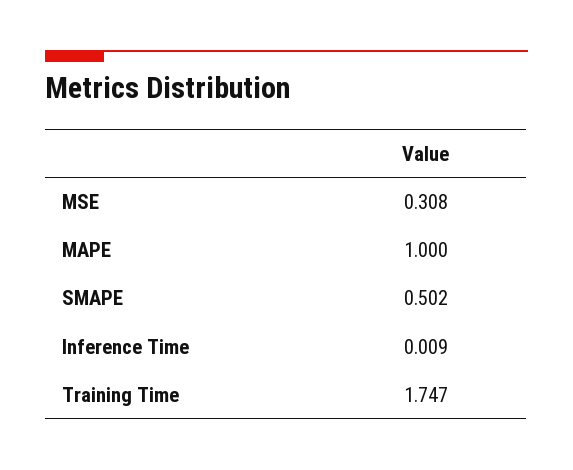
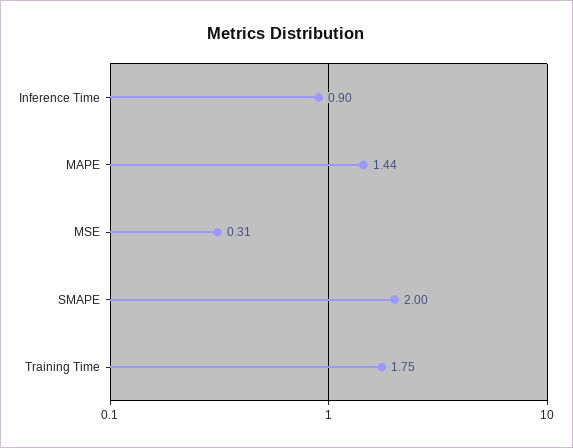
MAPE: 1 -> 1.44
SMAPE: 0.502 -> 2
Inference Time: 0.009 -> 0.9

